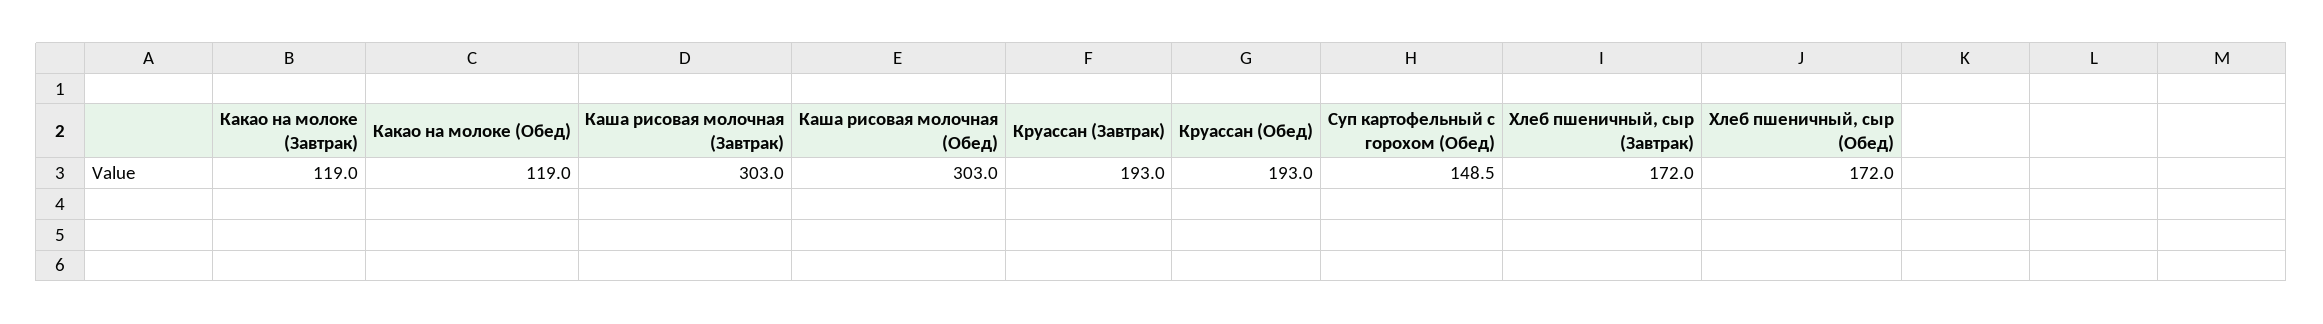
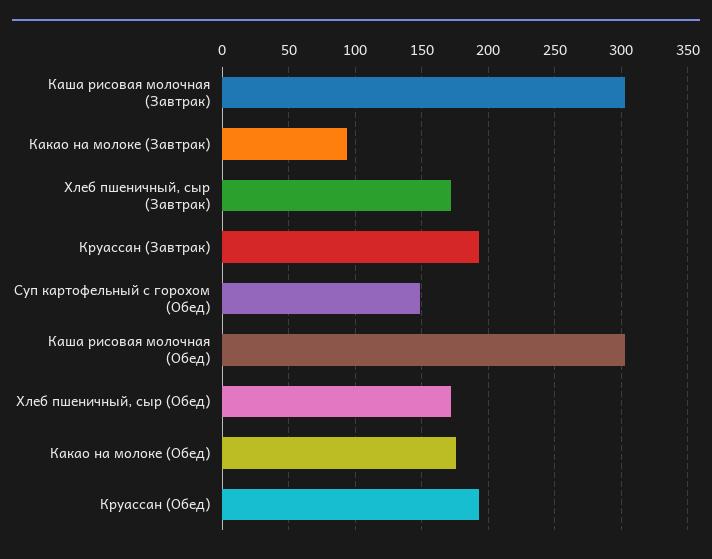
Какао на молоке (Завтрак): 119 -> 95
Какао на молоке (Обед): 119 -> 175

